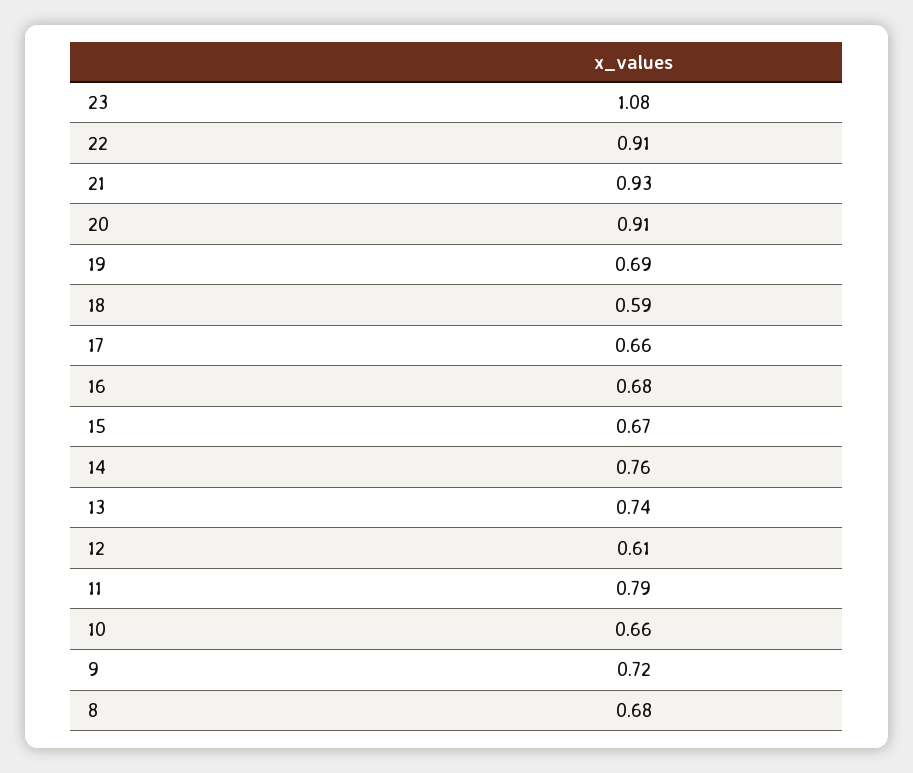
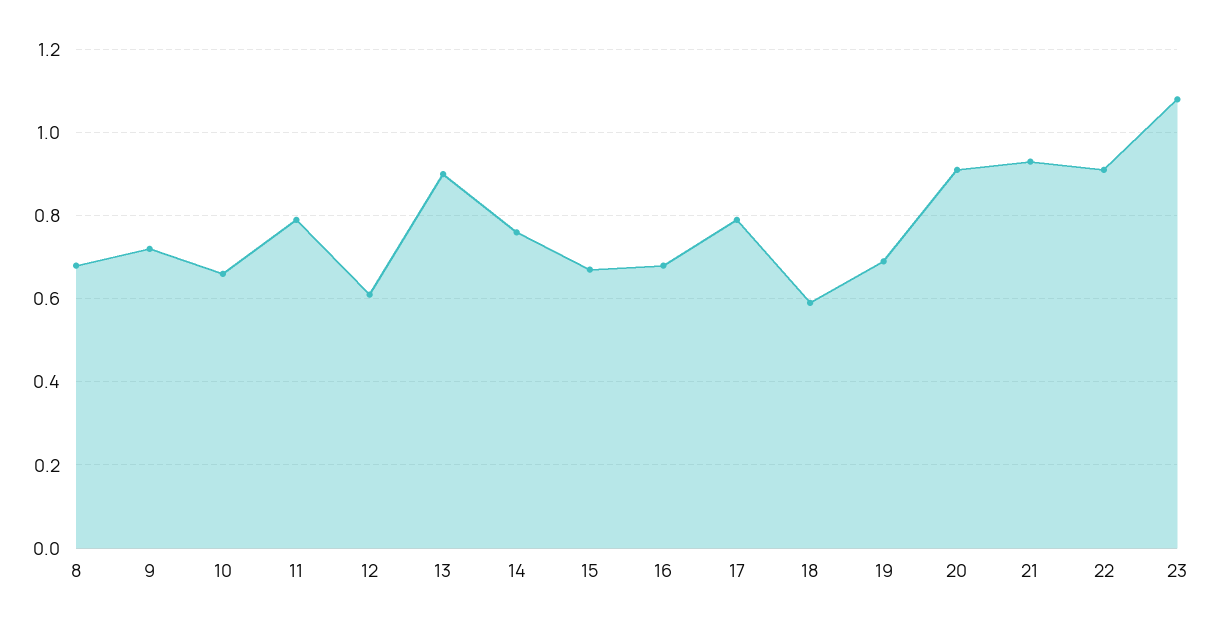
17: 0.66 -> 0.8
13: 0.74 -> 0.9

